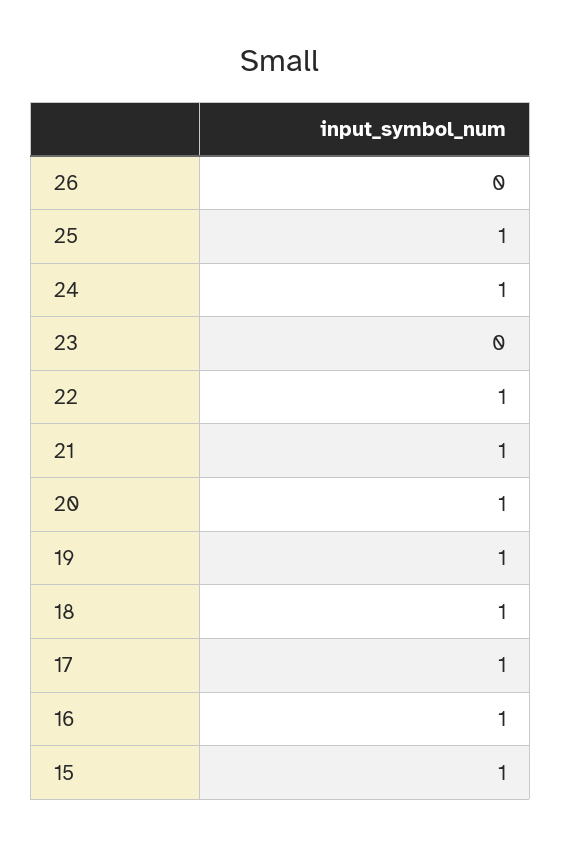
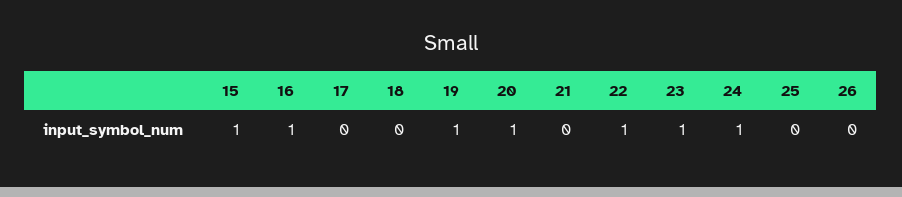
25: 1 -> 0
23: 0 -> 1
21: 1 -> 0
18: 1 -> 0
17: 1 -> 0

